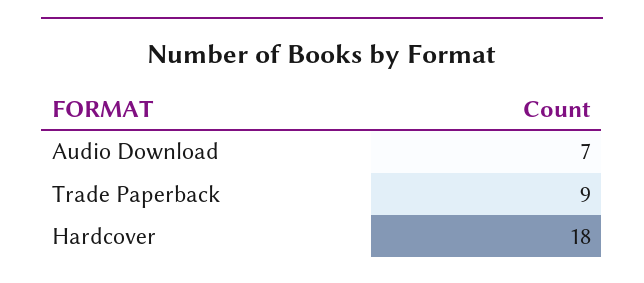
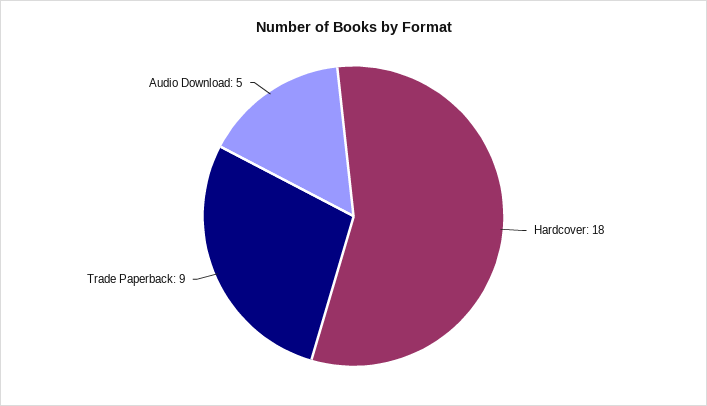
Audio Download: 7 -> 5

